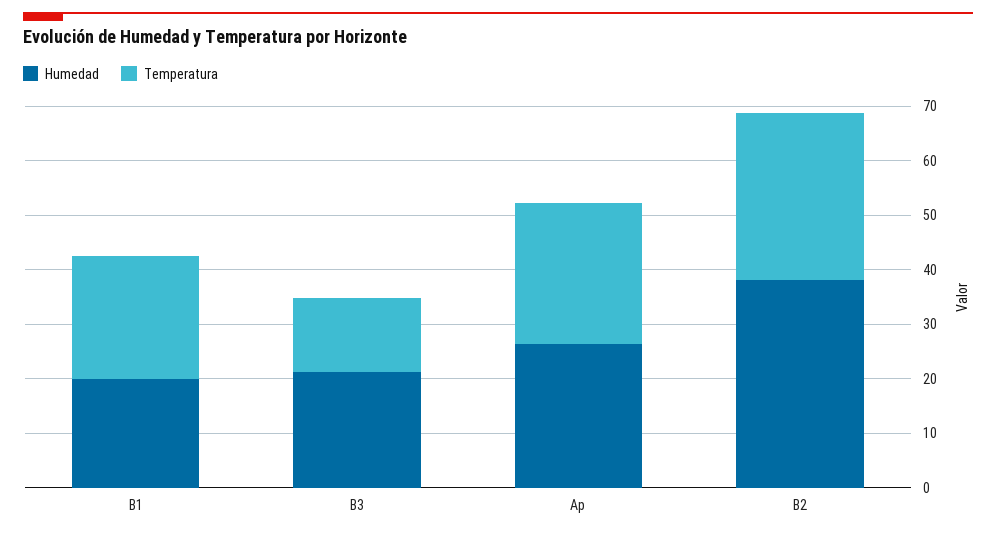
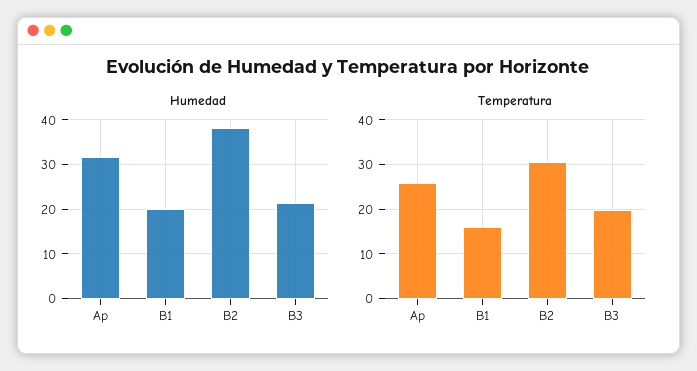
Temperatura, B1: 22 -> 16
Temperatura, B3: 14 -> 20
Humedad, Ap: 26 -> 32

